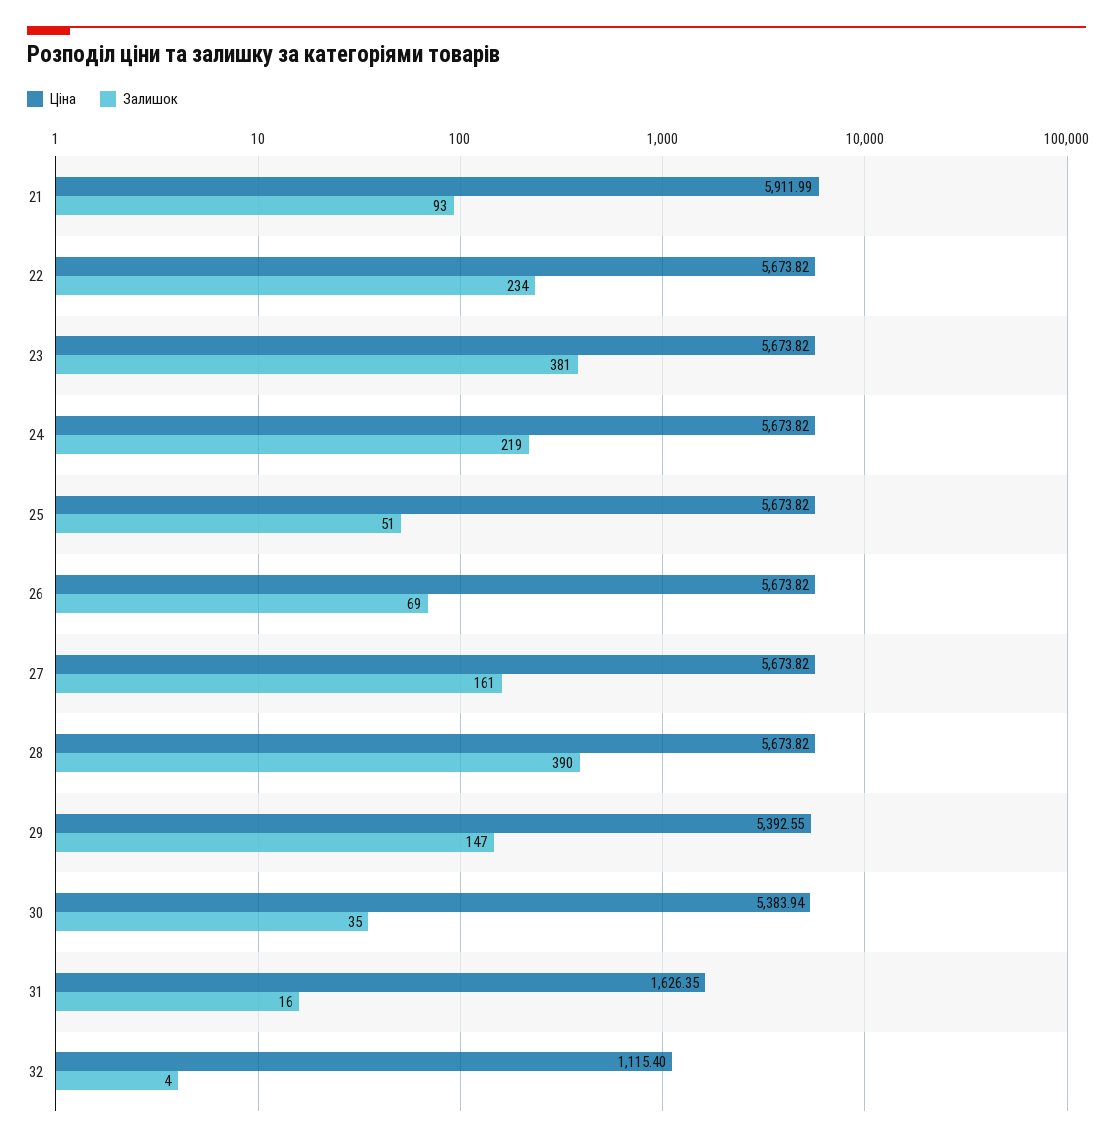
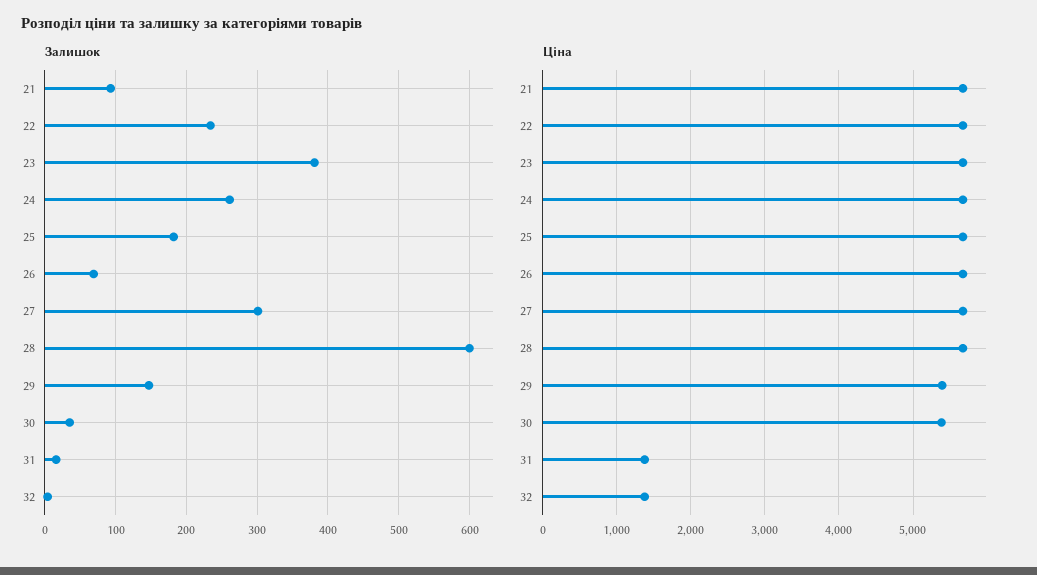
Ціна, 21: 5911.99 -> 5700
Залишок, 24: 219 -> 260
Залишок, 25: 51 -> 180
Залишок, 27: 161 -> 300
Залишок, 28: 390 -> 600
Ціна, 31: 1626.35 -> 1400
Ціна, 32: 1115.4 -> 1400

